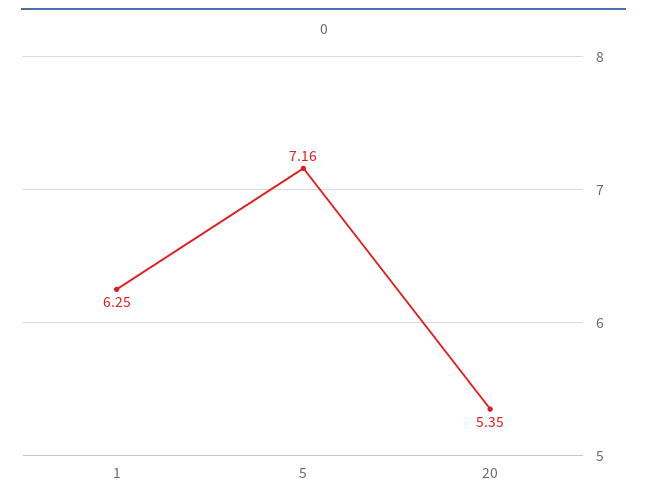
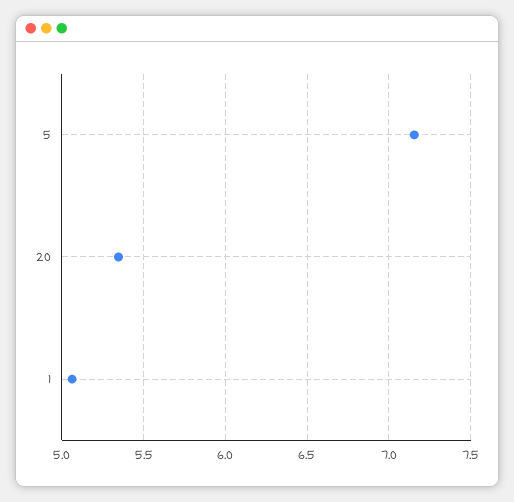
1: 6.25 -> 5.05

